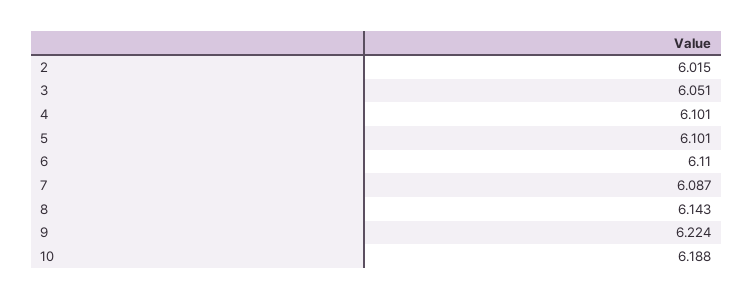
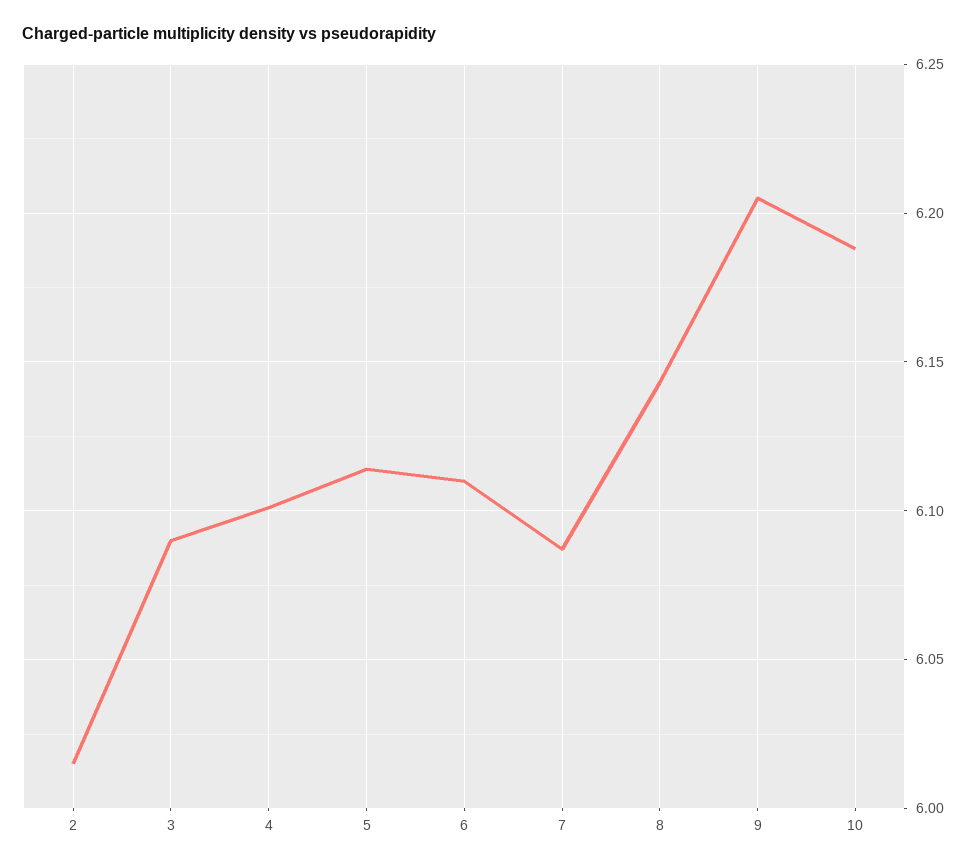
3: 6.051 -> 6.09
5: 6.101 -> 6.115
9: 6.224 -> 6.205

